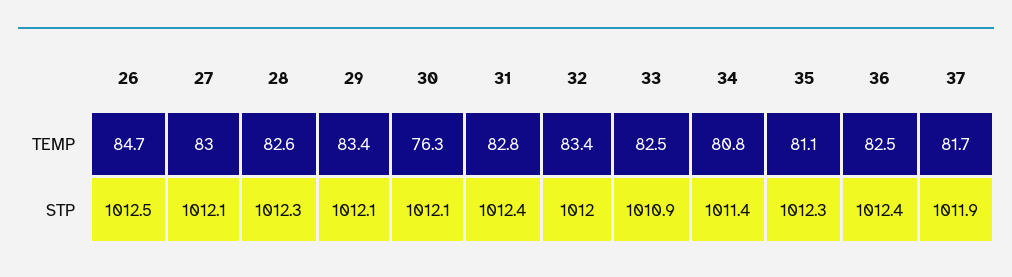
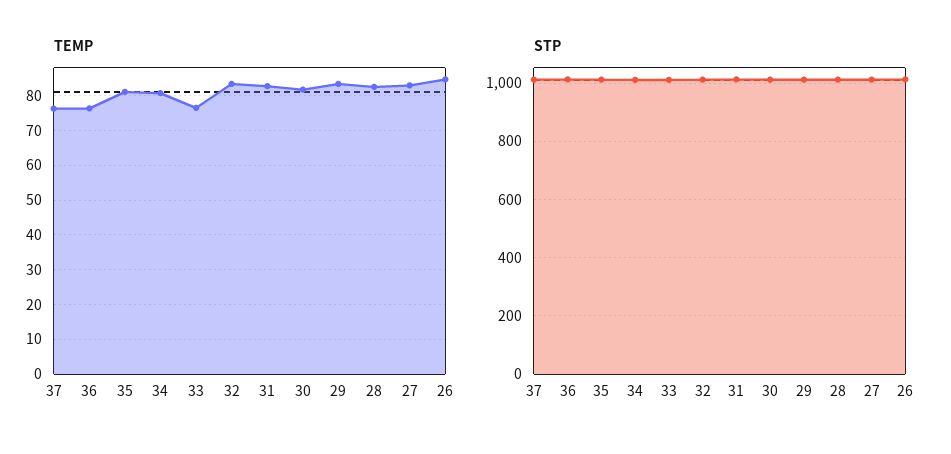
TEMP, 30: 76.3 -> 82
TEMP, 33: 82.5 -> 76
TEMP, 36: 82.5 -> 76
TEMP, 37: 81.7 -> 76

